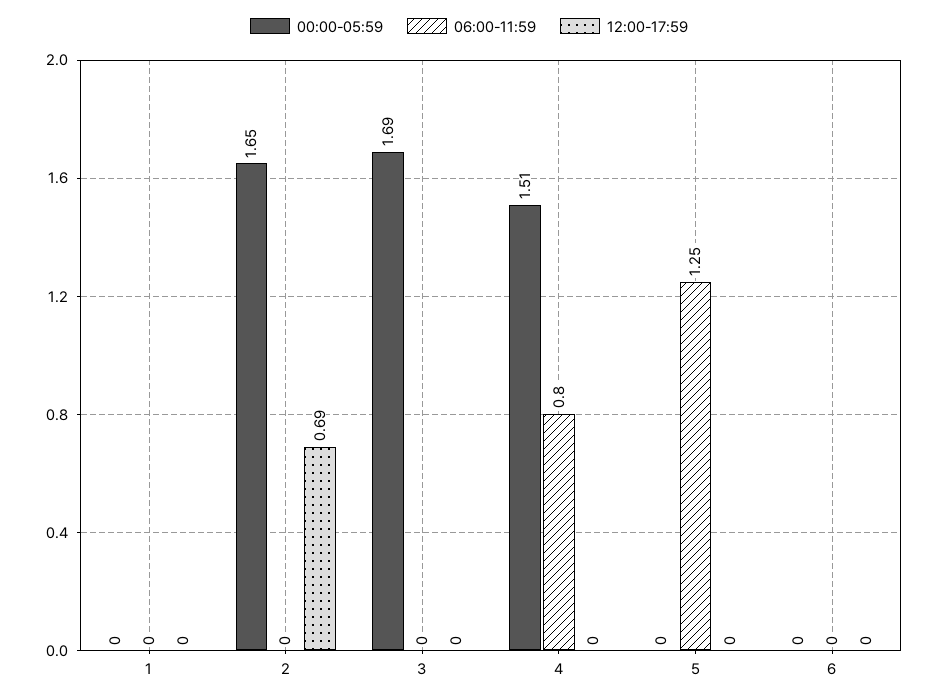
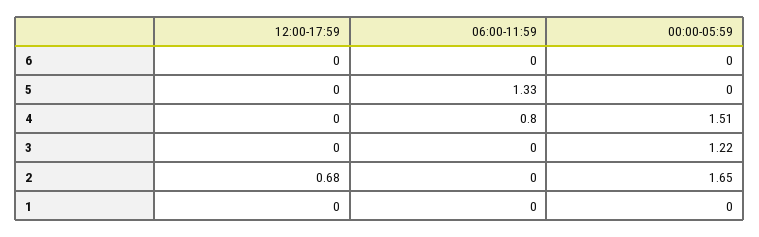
12:00-17:59, 2: 0.69 -> 0.68
00:00-05:59, 3: 1.69 -> 1.22
06:00-11:59, 5: 1.25 -> 1.33

